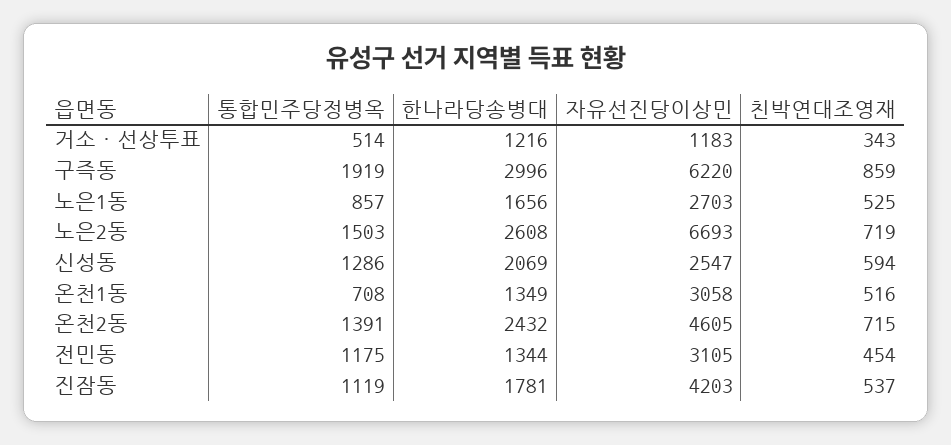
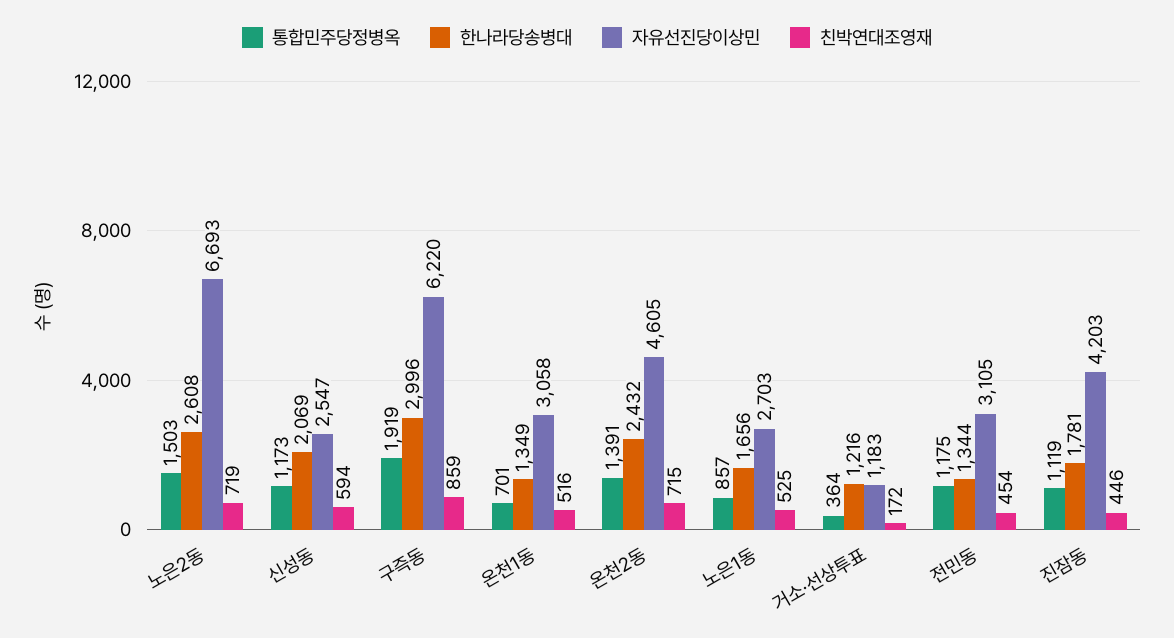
통합민주당정병옥, 거소·선상투표: 514 -> 364
친박연대조영재, 거소·선상투표: 343 -> 172
통합민주당정병옥, 신성동: 1286 -> 1173
통합민주당정병옥, 온천1동: 708 -> 701
친박연대조영재, 진잠동: 537 -> 446

